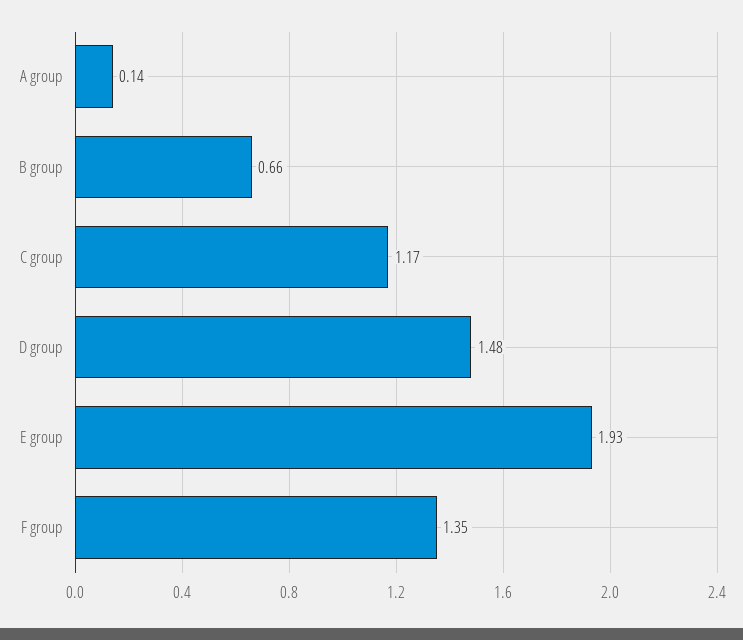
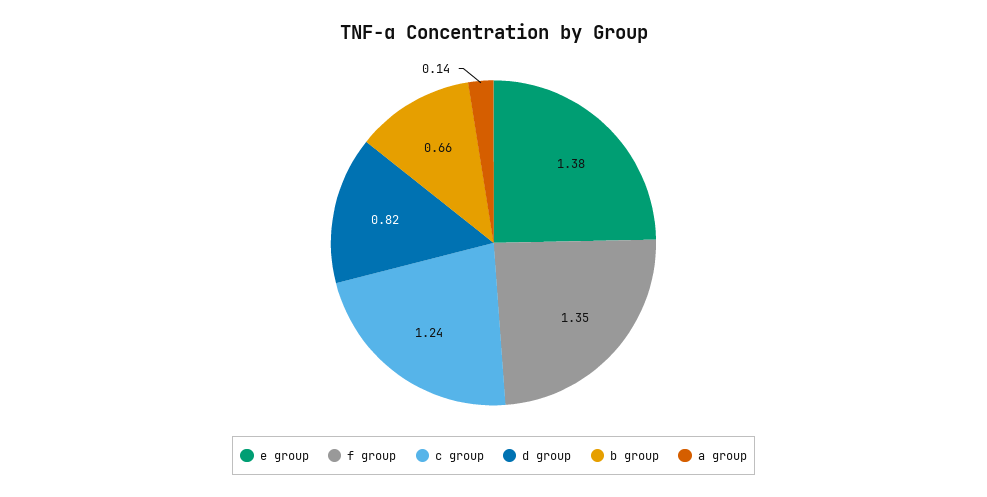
C group: 1.17 -> 1.24
D group: 1.48 -> 0.82
E group: 1.93 -> 1.38

